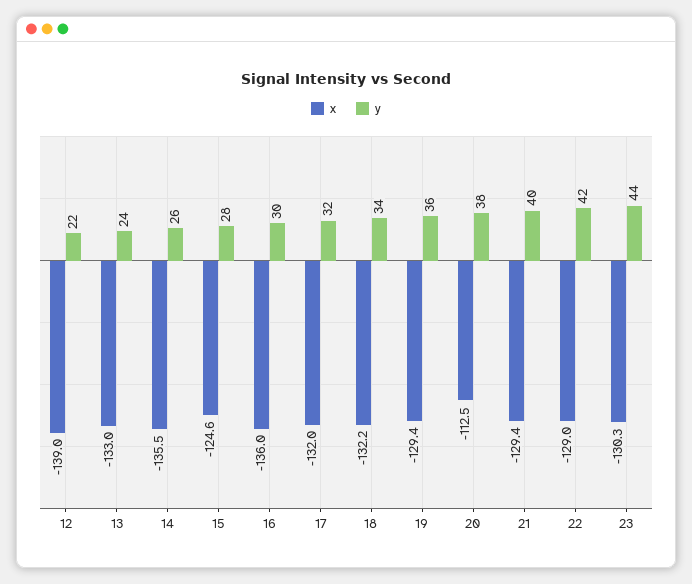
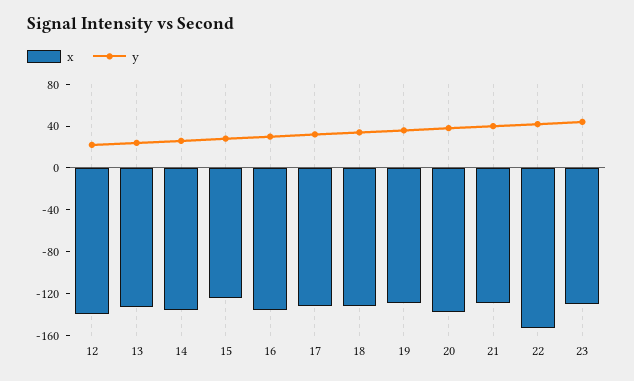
x, 20: -112.5 -> -140
x, 22: -129 -> -150

